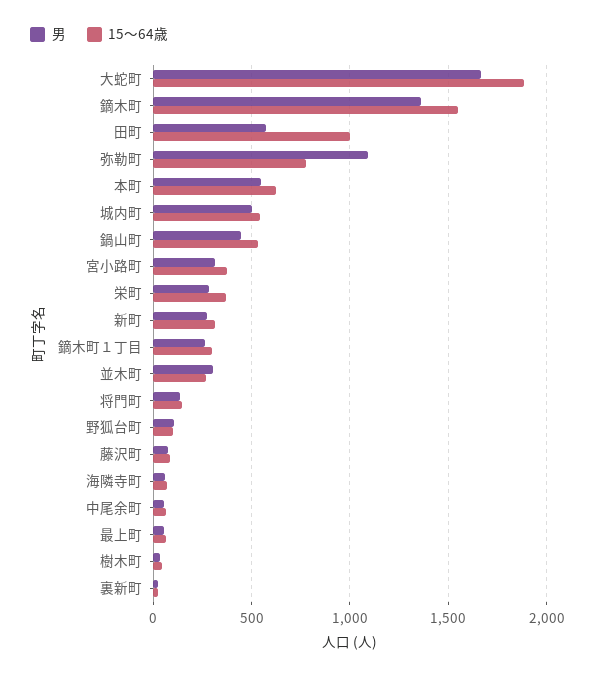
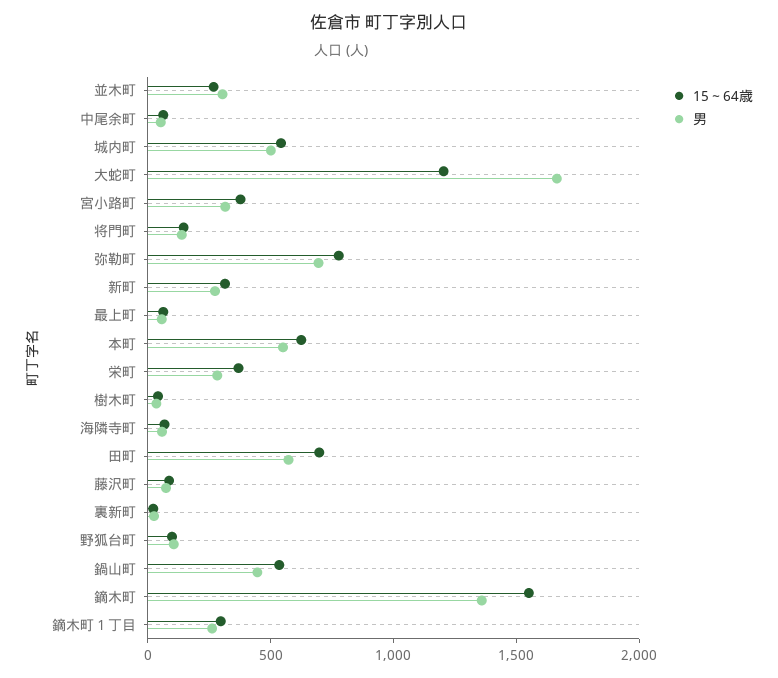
15～64歳, 大蛇町: 1900 -> 1200
15～64歳, 田町: 1000 -> 700
男, 弥勒町: 1100 -> 700

